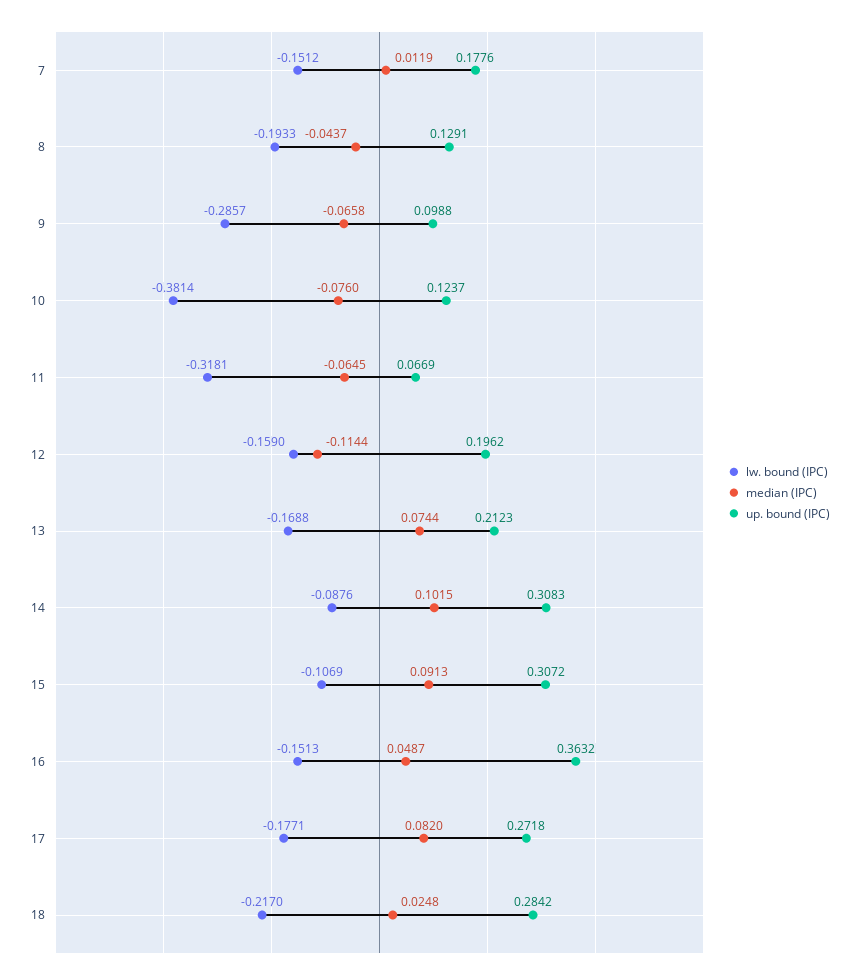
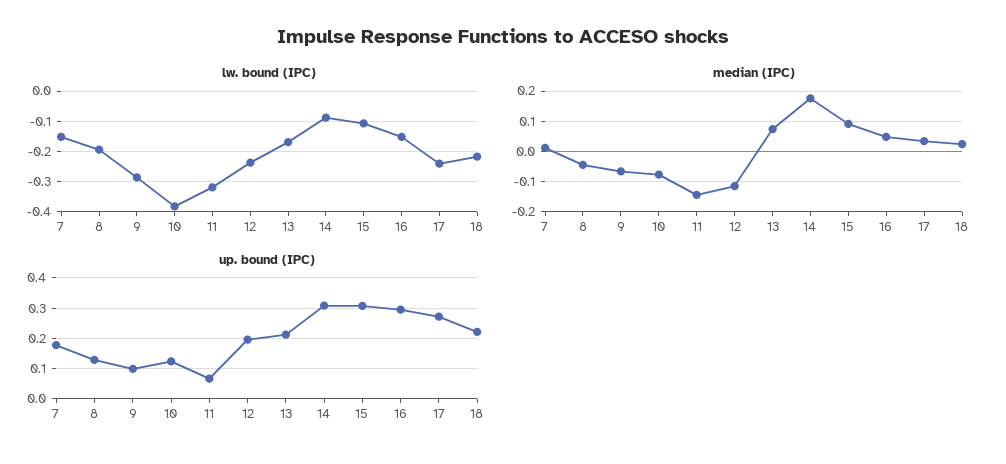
median (IPC), 11: -0.0645 -> -0.14
lw. bound (IPC), 12: -0.159 -> -0.24
median (IPC), 14: 0.1015 -> 0.18
up. bound (IPC), 16: 0.3632 -> 0.3
lw. bound (IPC), 17: -0.1771 -> -0.24
median (IPC), 17: 0.082 -> 0.04
up. bound (IPC), 18: 0.2842 -> 0.22

